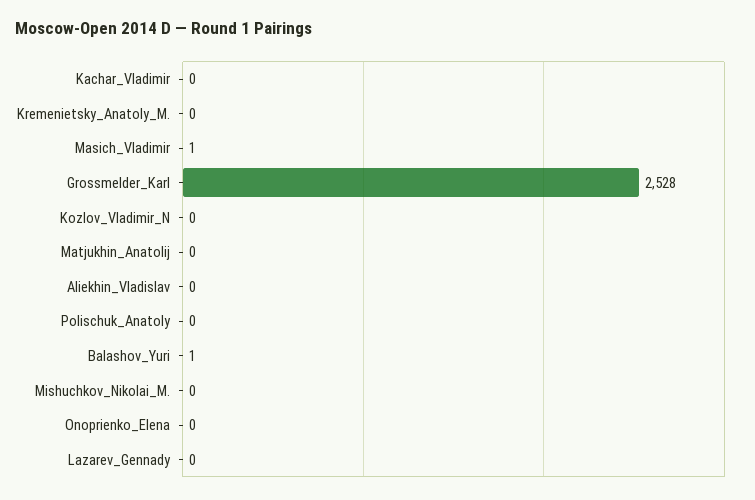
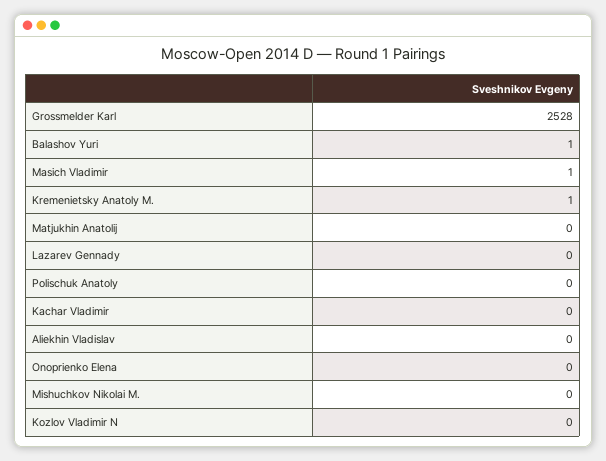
Kremenietsky_Anatoly_M.: 0 -> 1

